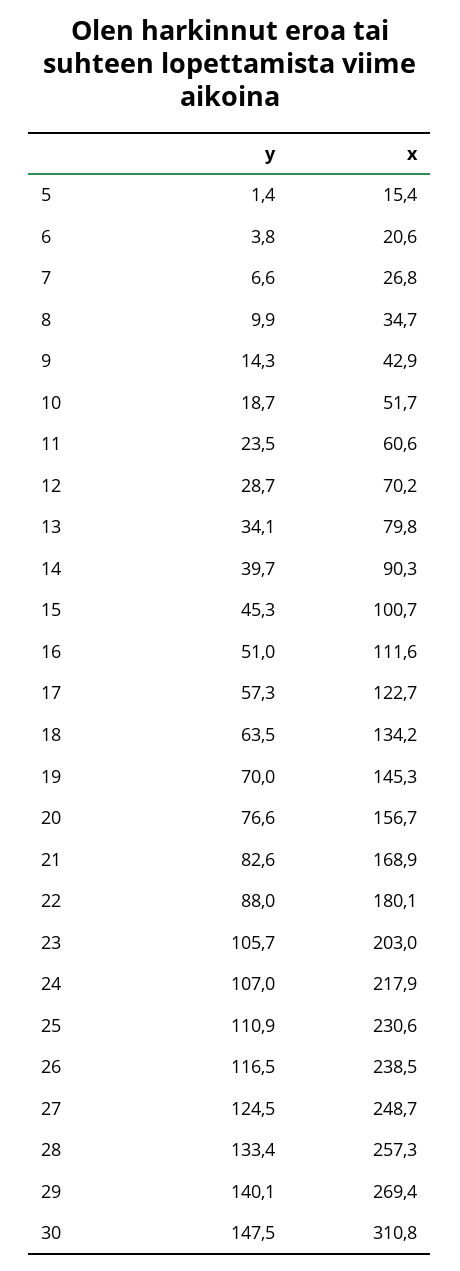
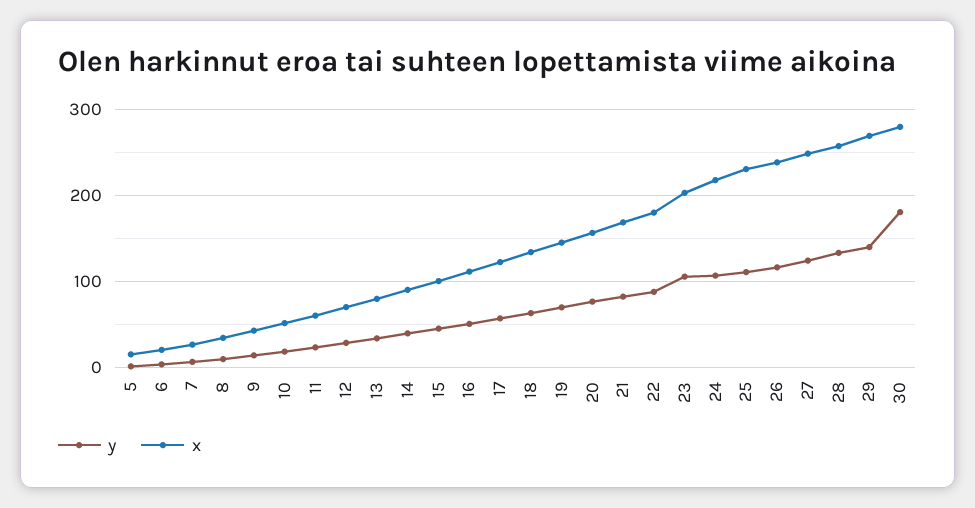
y, 30: 147.5 -> 180
x, 30: 310.8 -> 280

